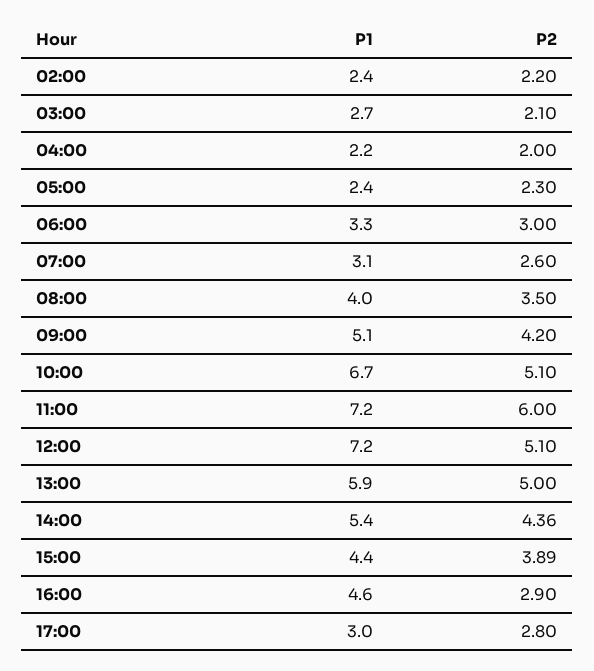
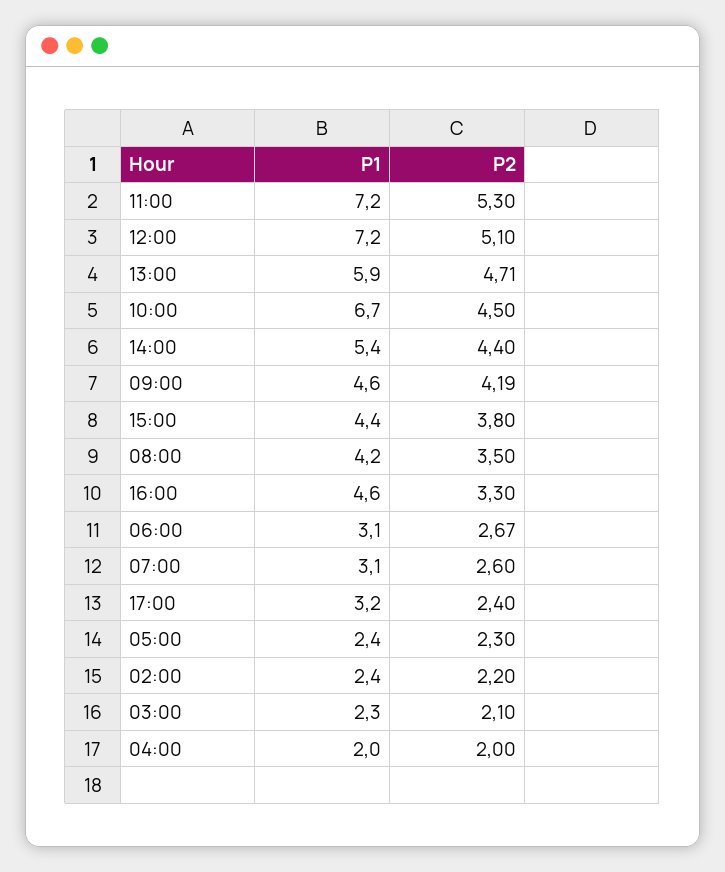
P1, 03:00: 2.7 -> 2.3
P1, 04:00: 2.2 -> 2
P1, 06:00: 3.3 -> 3.1
P2, 06:00: 3 -> 2.67
P1, 08:00: 4 -> 4.2
P1, 09:00: 5.1 -> 4.6
P2, 09:00: 4.2 -> 4.19
P2, 10:00: 5.1 -> 4.5
P2, 11:00: 6 -> 5.3
P2, 13:00: 5 -> 4.71
P2, 14:00: 4.36 -> 4.4
P2, 15:00: 3.89 -> 3.8
P2, 16:00: 2.9 -> 3.3
P1, 17:00: 3 -> 3.2
P2, 17:00: 2.8 -> 2.4

